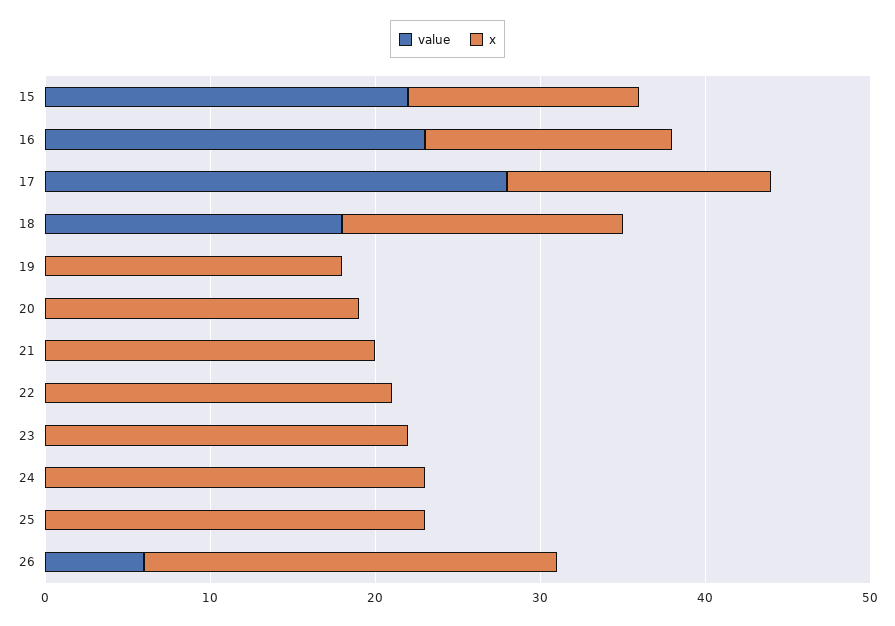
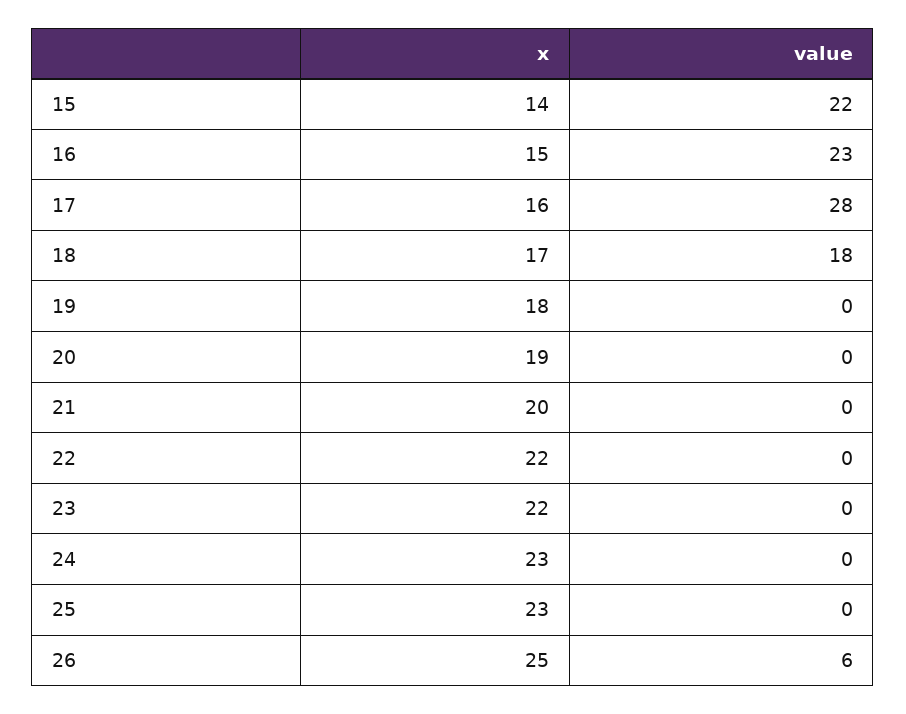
x, 22: 21 -> 22

